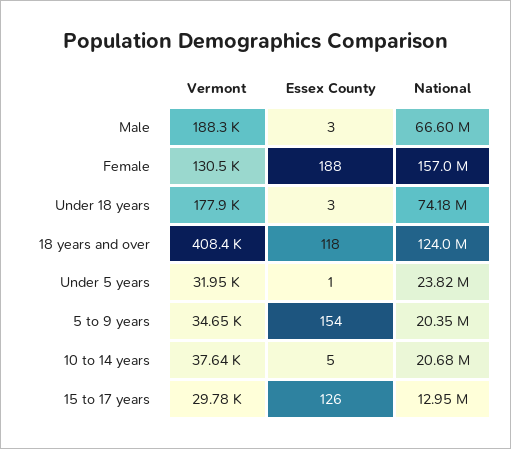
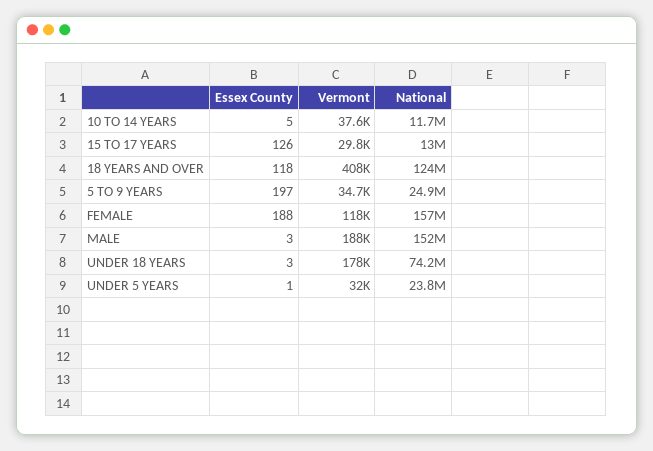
National, Male: 66600000 -> 152000000
Vermont, Female: 130500 -> 118000
Essex County, 5 to 9 years: 154 -> 197
National, 5 to 9 years: 20350000 -> 24900000
National, 10 to 14 years: 20680000 -> 11700000

